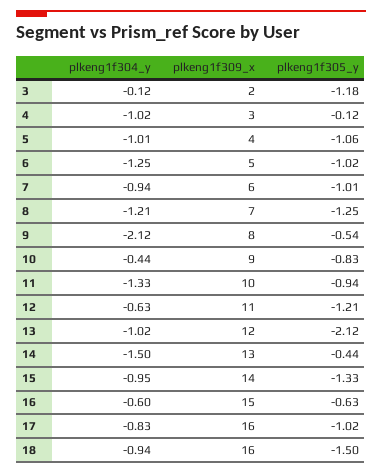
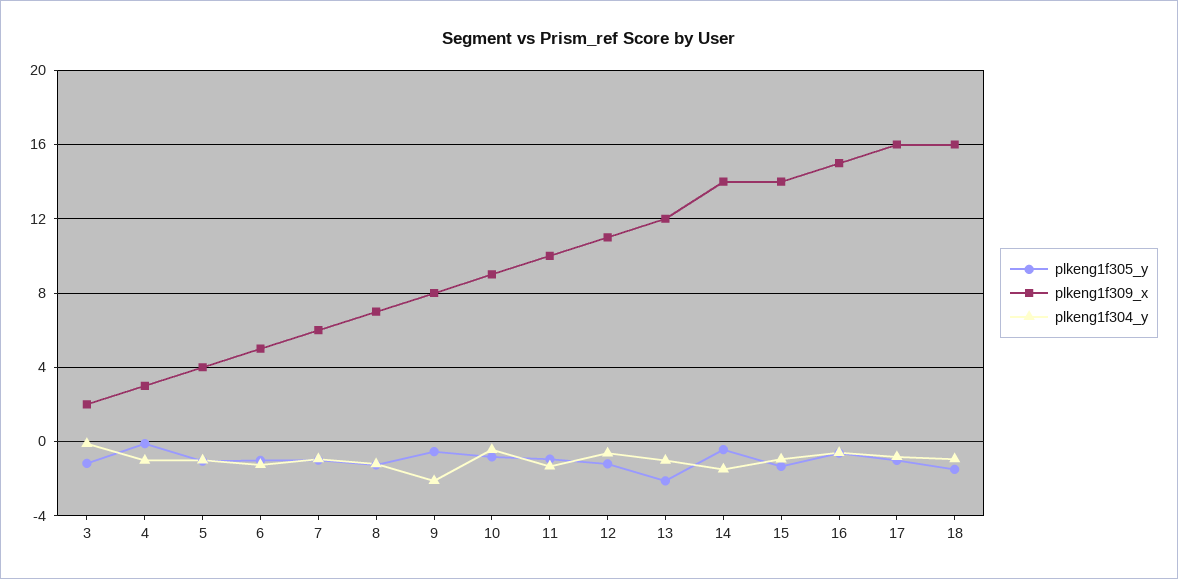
plkeng1f309_x, 14: 13 -> 14

